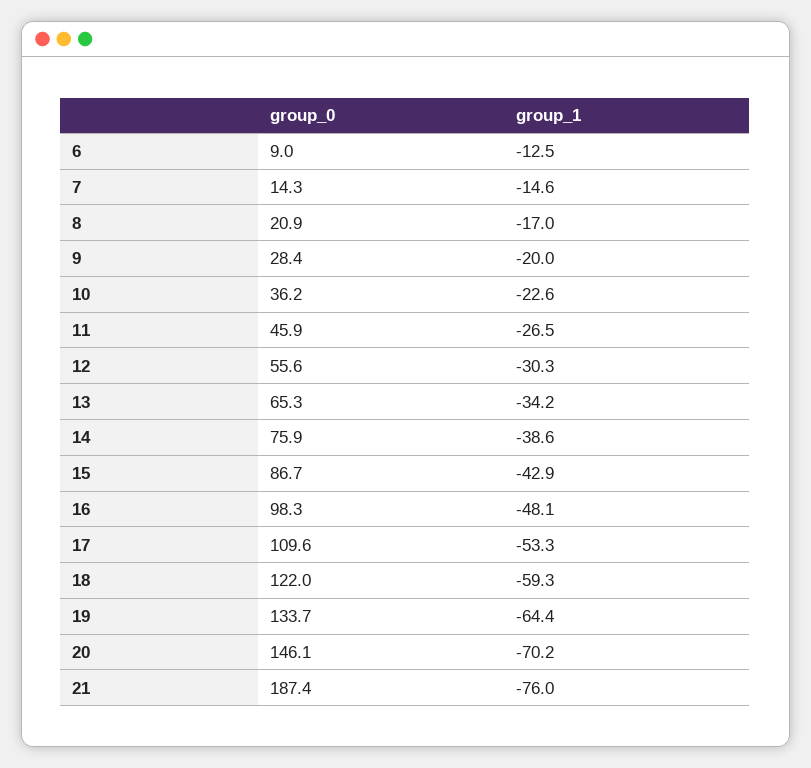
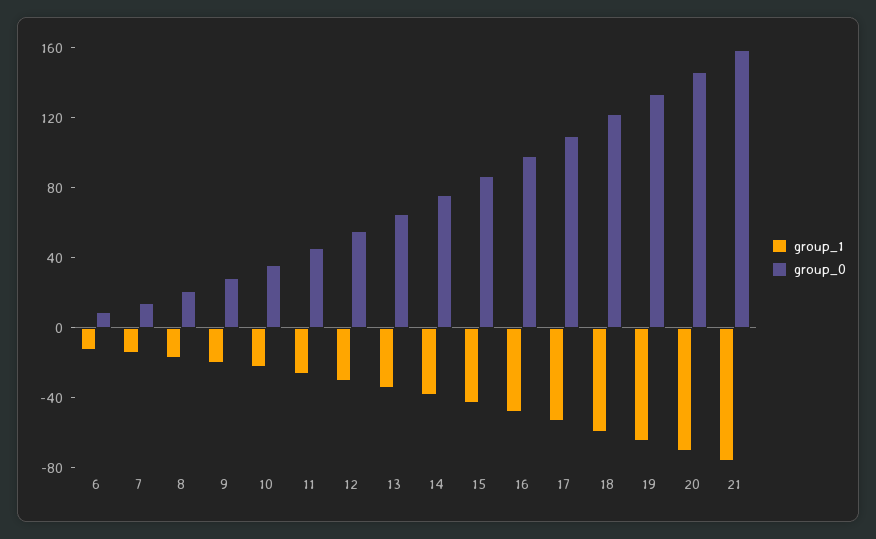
group_0, 21: 187.4 -> 160

